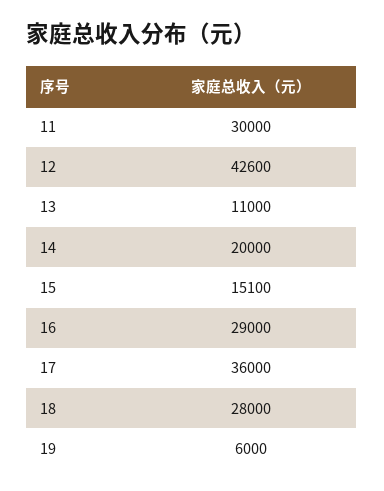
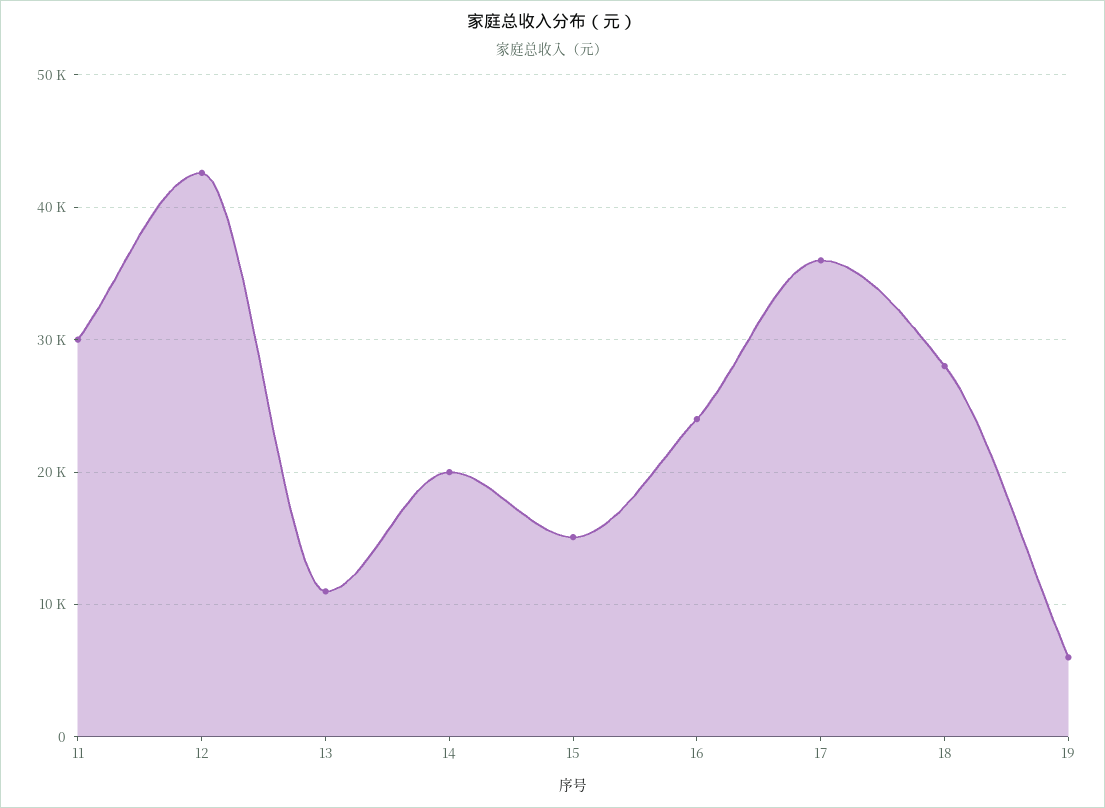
16: 29000 -> 24000

